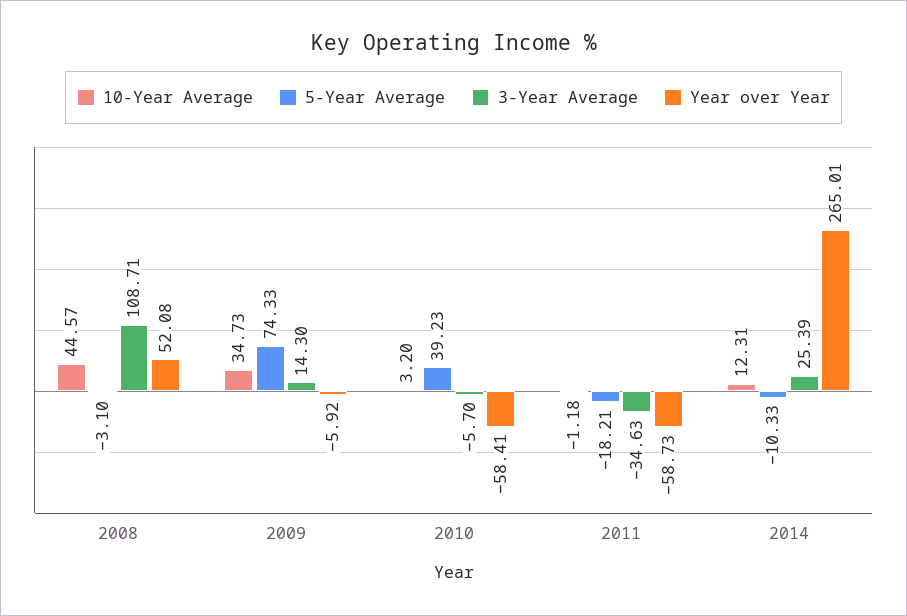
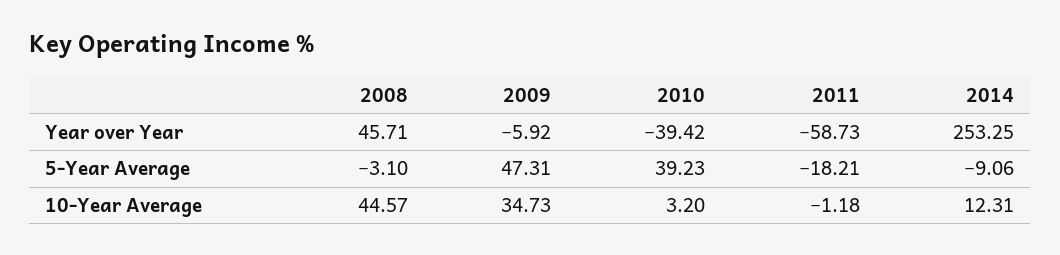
3-Year Average, 2008: 108.71 -> none
Year over Year, 2008: 52.08 -> 45.71
5-Year Average, 2009: 74.33 -> 47.31
3-Year Average, 2009: 14.3 -> none
3-Year Average, 2010: -5.7 -> none
Year over Year, 2010: -58.41 -> -39.42
3-Year Average, 2011: -34.63 -> none
5-Year Average, 2014: -10.33 -> -9.06
3-Year Average, 2014: 25.39 -> none
Year over Year, 2014: 265.01 -> 253.25

